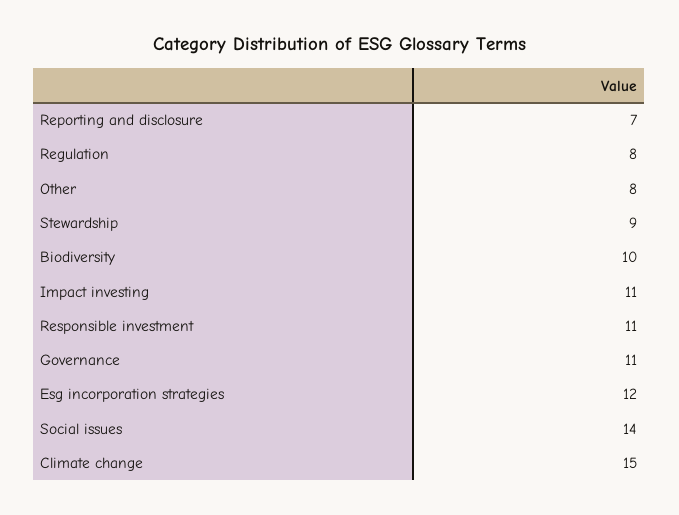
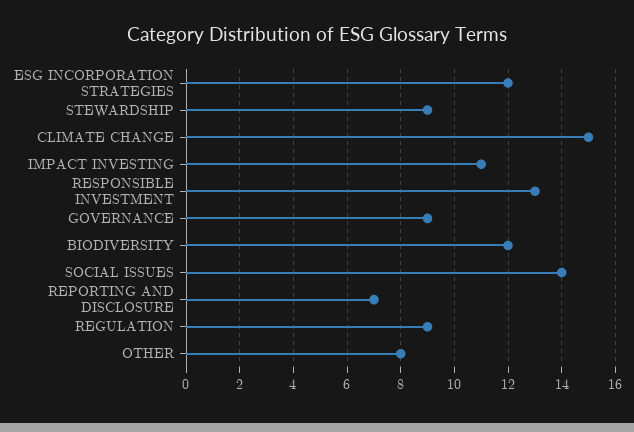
Regulation: 8 -> 9
Biodiversity: 10 -> 12
Responsible investment: 11 -> 13
Governance: 11 -> 9

